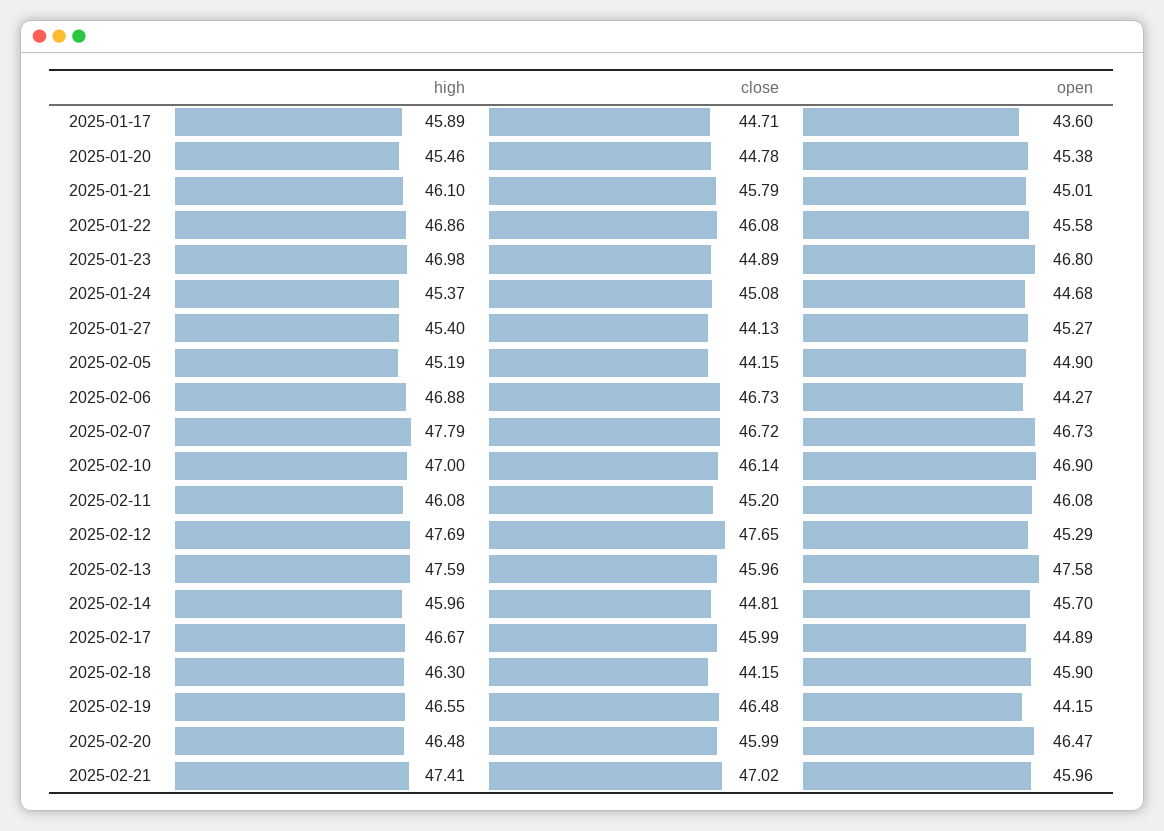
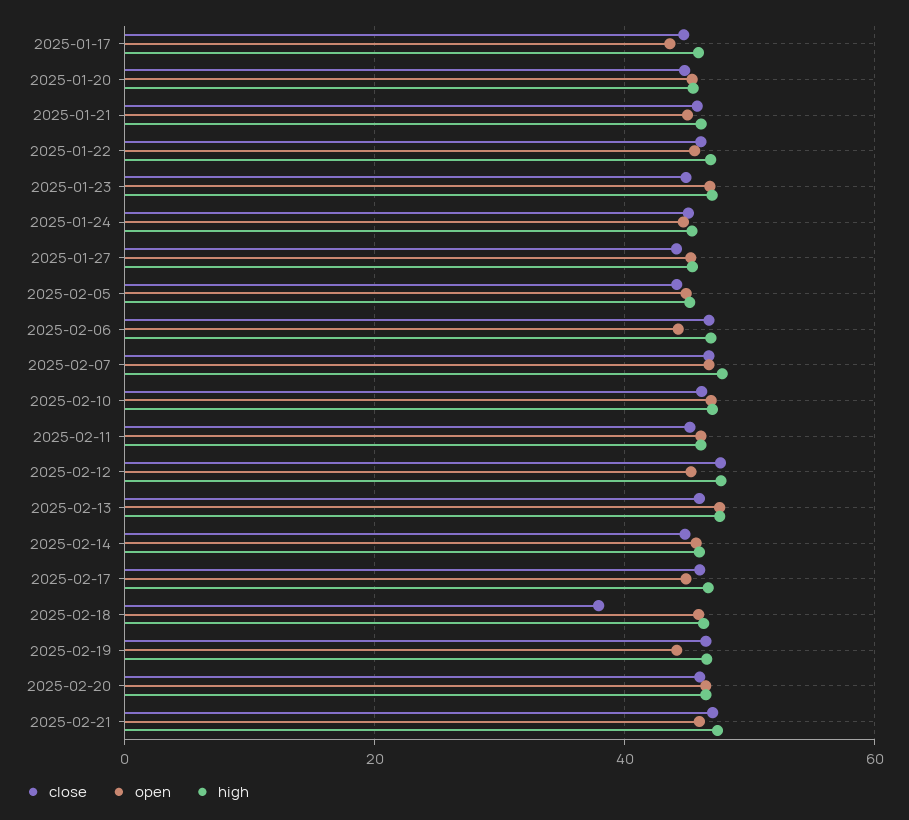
close, 2025-02-18: 44.15 -> 38

